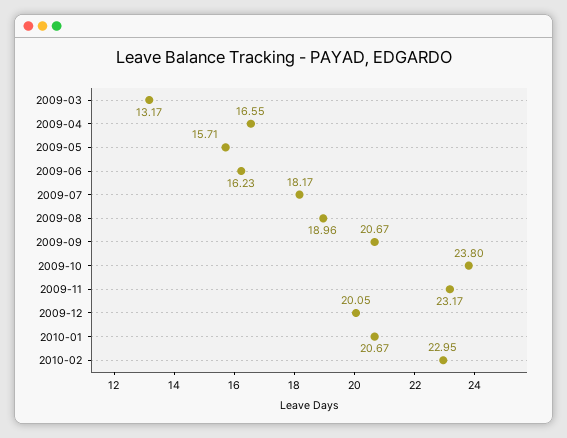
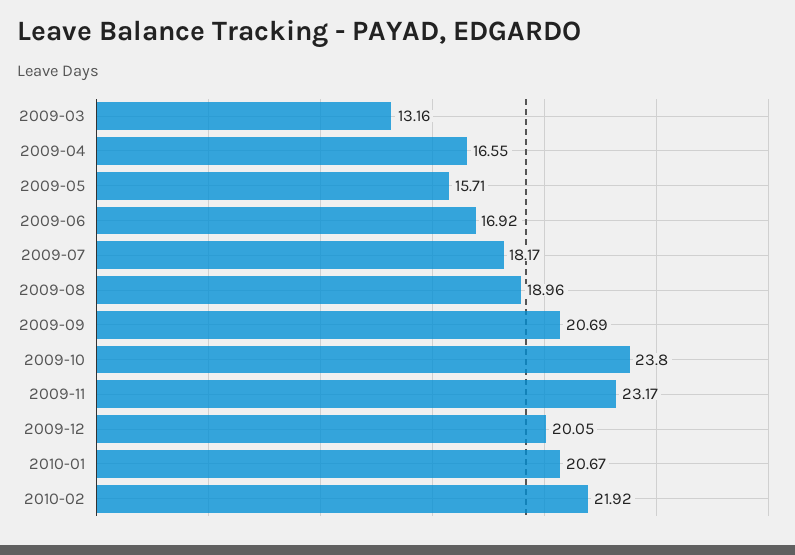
2009-03: 13.17 -> 13.16
2009-06: 16.23 -> 16.92
2009-09: 20.67 -> 20.69
2010-02: 22.95 -> 21.92

